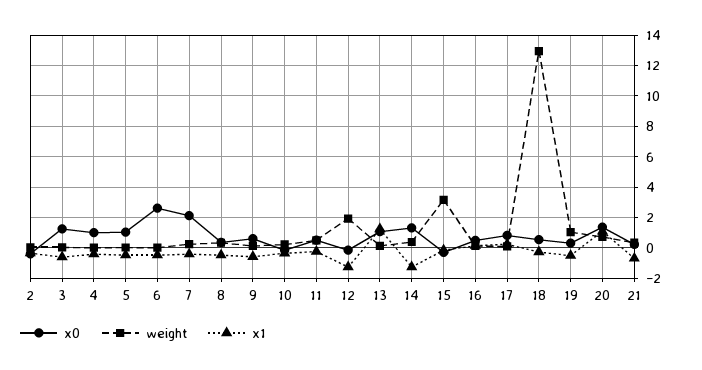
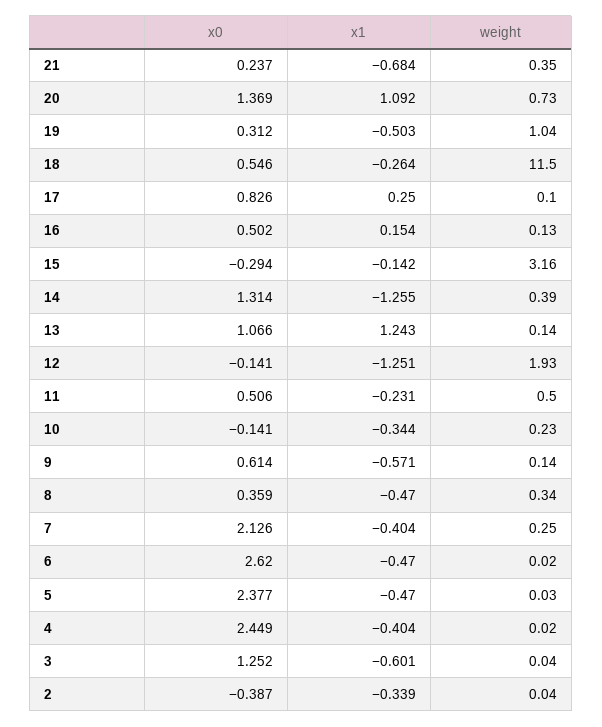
x0, 4: 1 -> 2.449
x0, 5: 1 -> 2.377
weight, 18: 13 -> 11.5

